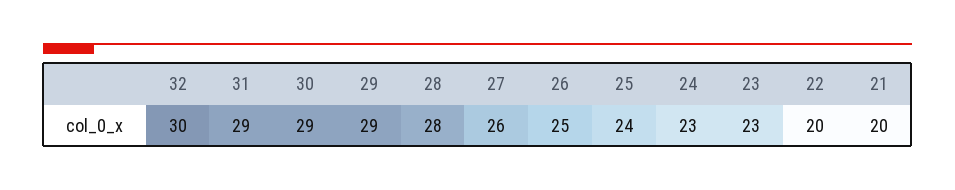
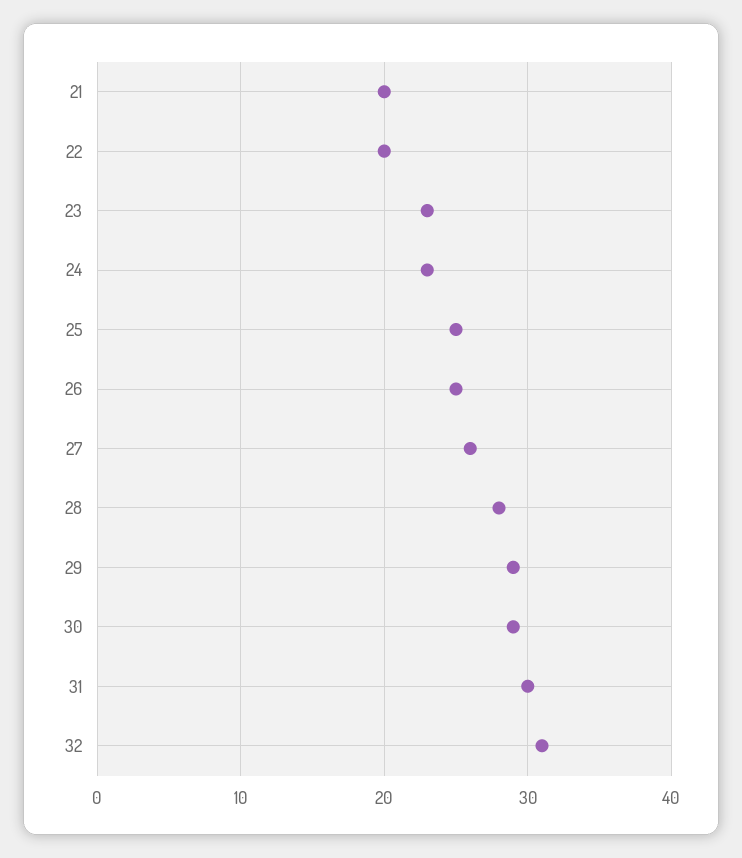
32: 30 -> 31
31: 29 -> 30
25: 24 -> 25

